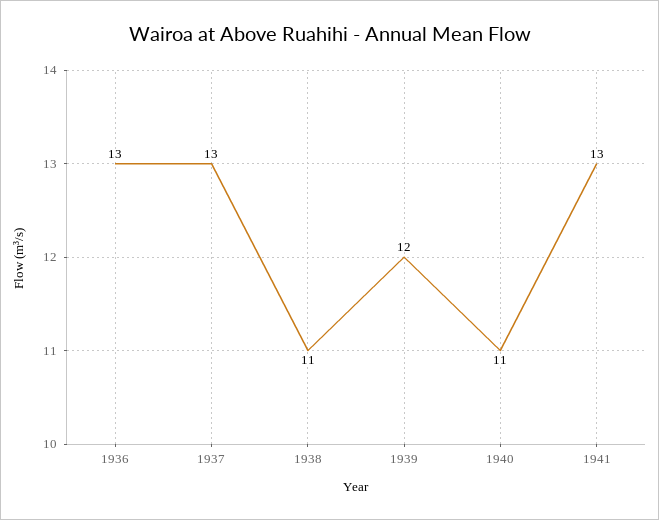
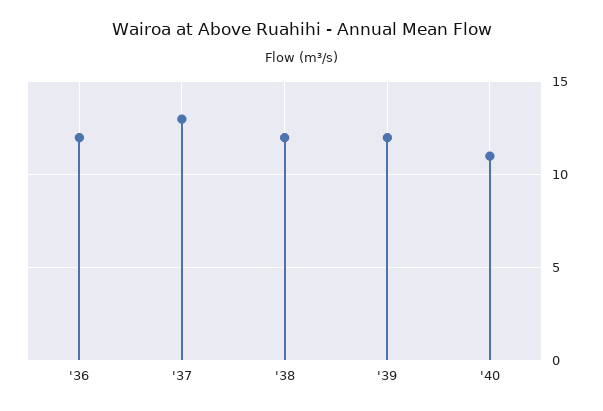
1936: 13 -> 12
1938: 11 -> 12
1941: 13 -> none

